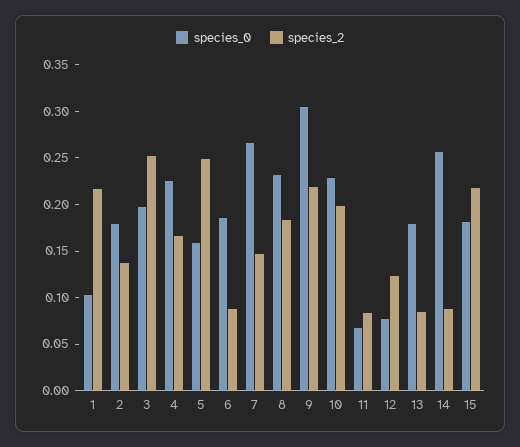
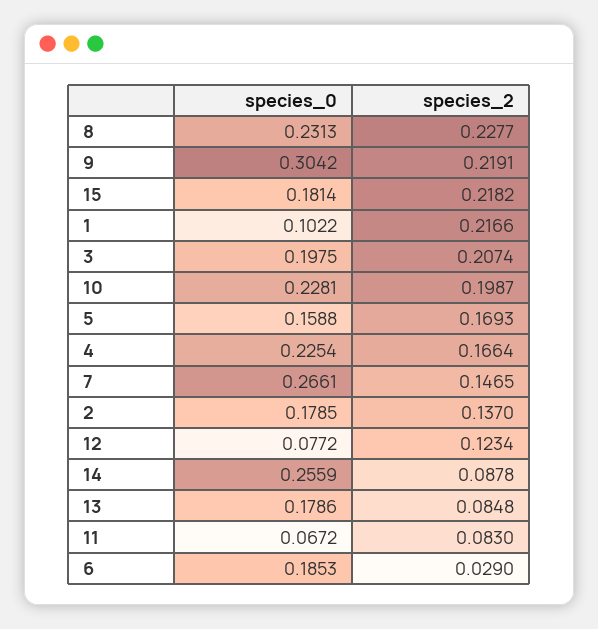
species_2, 3: 0.25 -> 0.2074
species_2, 5: 0.25 -> 0.1693
species_2, 6: 0.09 -> 0.029
species_2, 8: 0.18 -> 0.2277

